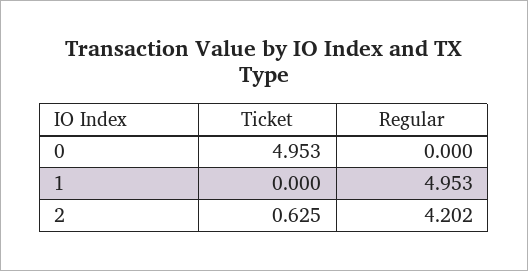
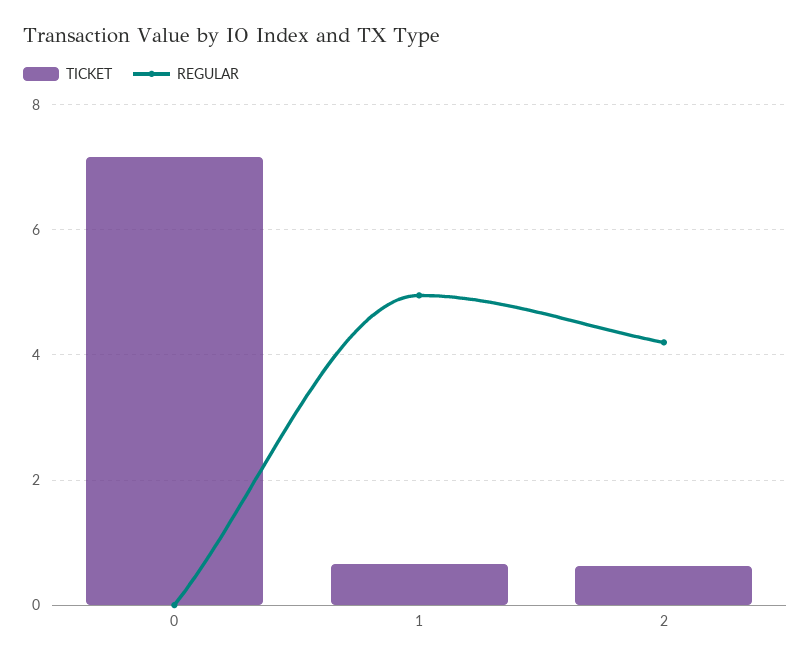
Ticket, 0: 4.953 -> 7.2
Ticket, 1: 0 -> 0.6

